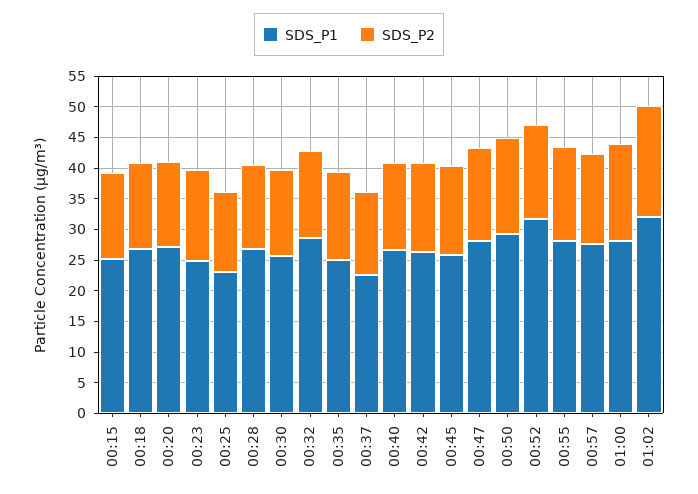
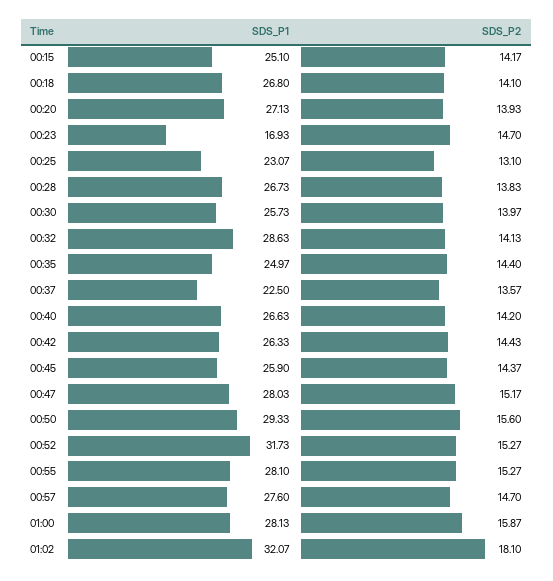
SDS_P1, 00:23: 25 -> 16.93

